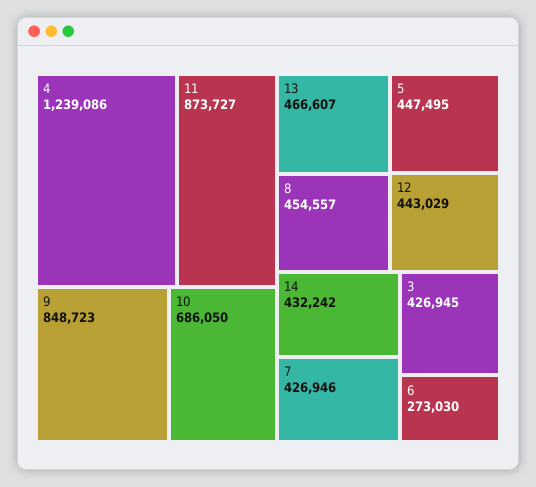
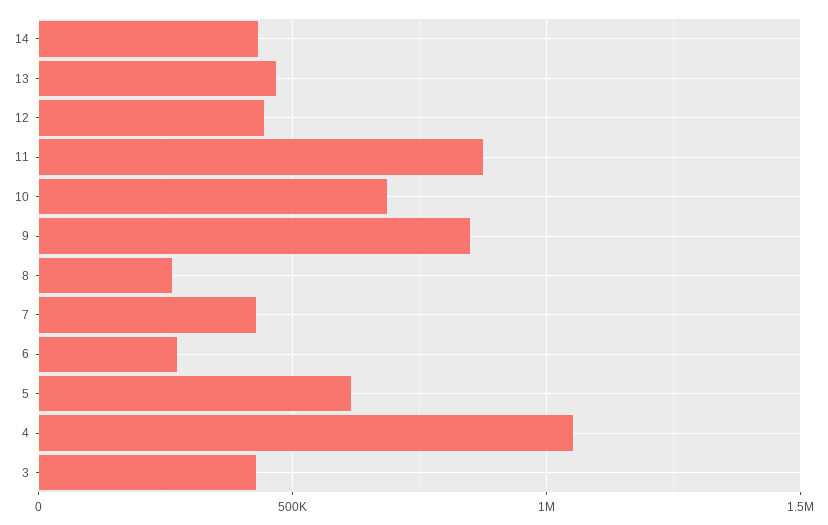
4: 1239086 -> 1050000
8: 454557 -> 250000
5: 447495 -> 600000

